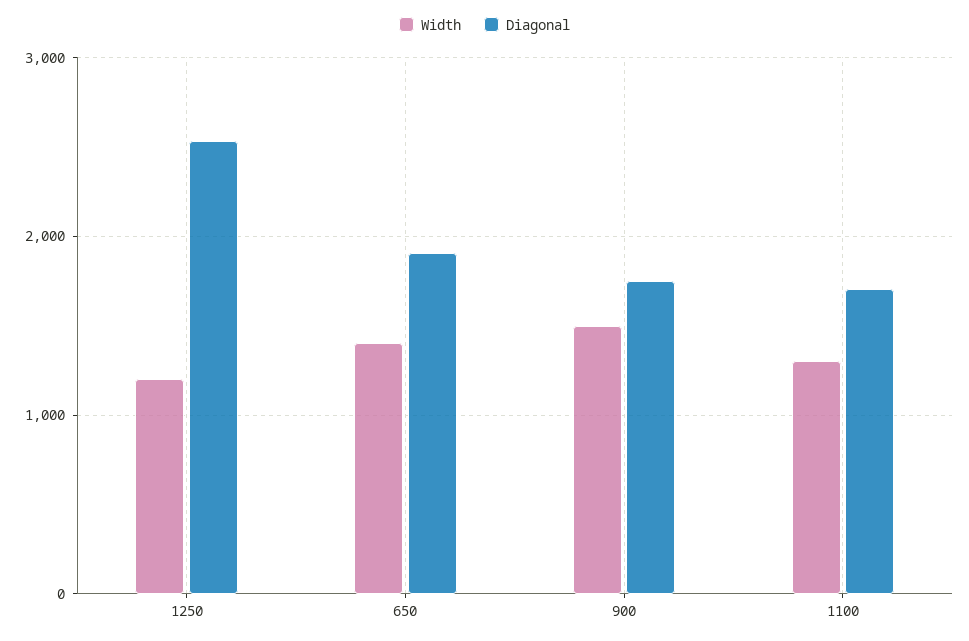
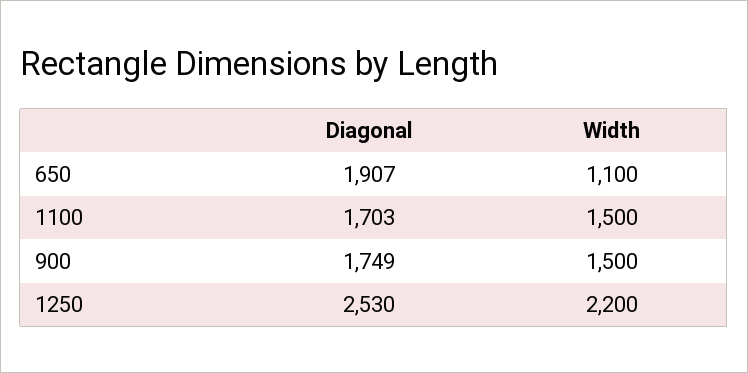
Width, 1250: 1200 -> 2200
Width, 650: 1400 -> 1100
Width, 1100: 1300 -> 1500

